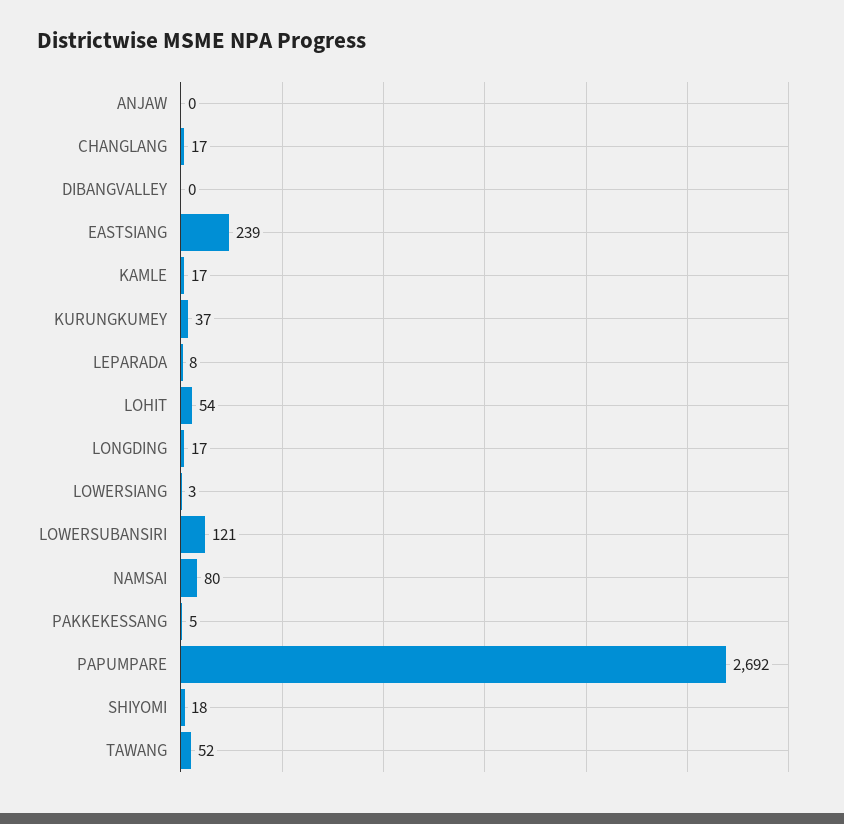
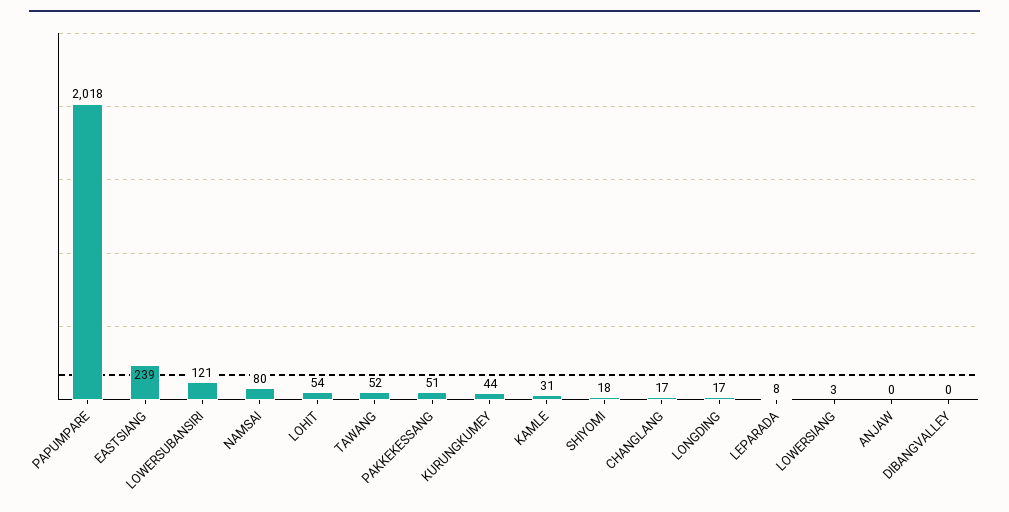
KAMLE: 17 -> 31
KURUNGKUMEY: 37 -> 44
PAKKEKESSANG: 5 -> 51
PAPUMPARE: 2692 -> 2018

